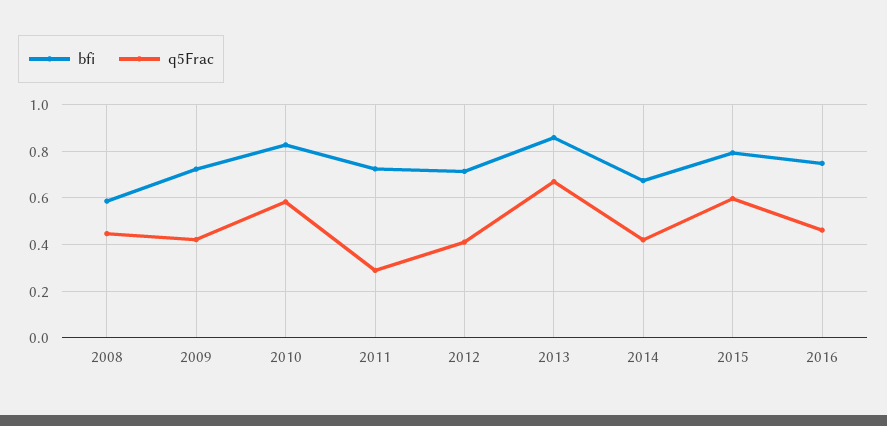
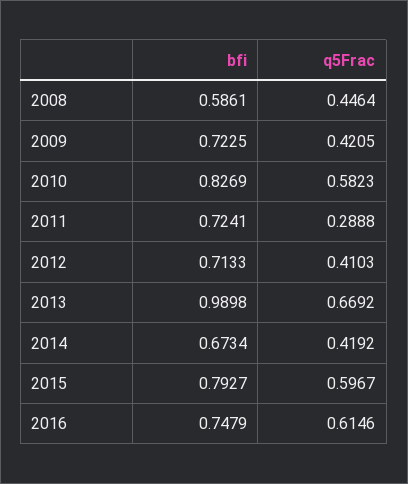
bfi, 2013: 0.85 -> 0.9898
q5Frac, 2016: 0.45 -> 0.6146

